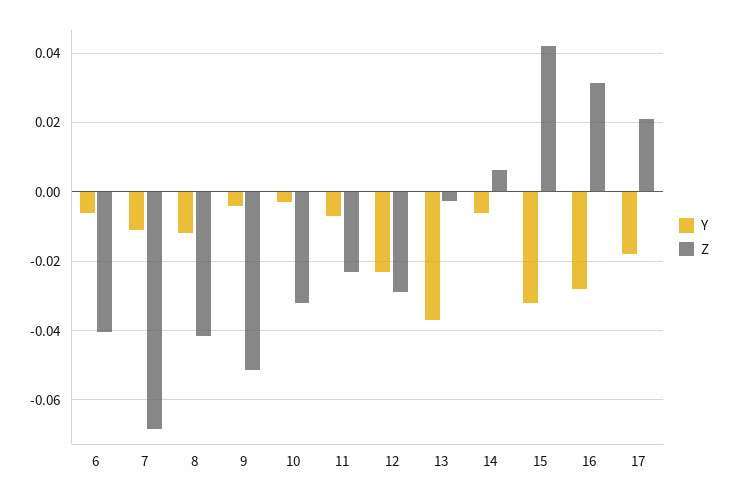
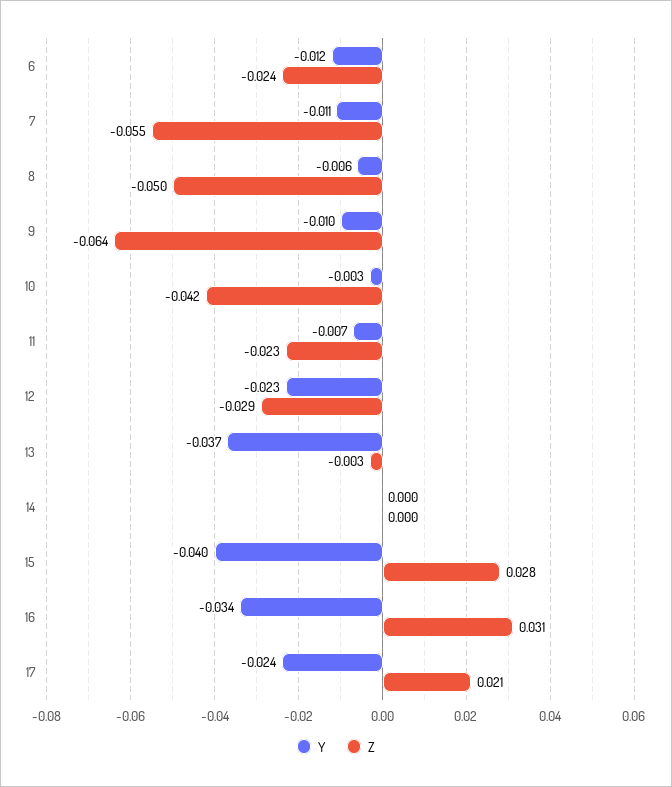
Y, 6: -0.006 -> -0.012
Z, 6: -0.04 -> -0.024
Z, 7: -0.068 -> -0.055
Y, 8: -0.012 -> -0.006
Z, 8: -0.042 -> -0.05
Y, 9: -0.004 -> -0.01
Z, 9: -0.052 -> -0.064
Z, 10: -0.032 -> -0.042
Y, 14: -0.006 -> 0
Z, 14: 0.006 -> 0
Y, 15: -0.032 -> -0.04
Z, 15: 0.042 -> 0.028
Y, 16: -0.028 -> -0.034
Y, 17: -0.018 -> -0.024

